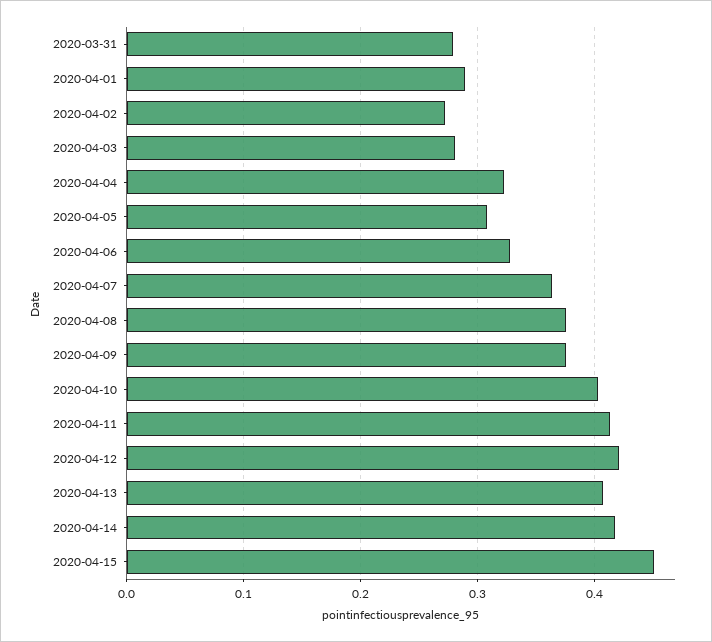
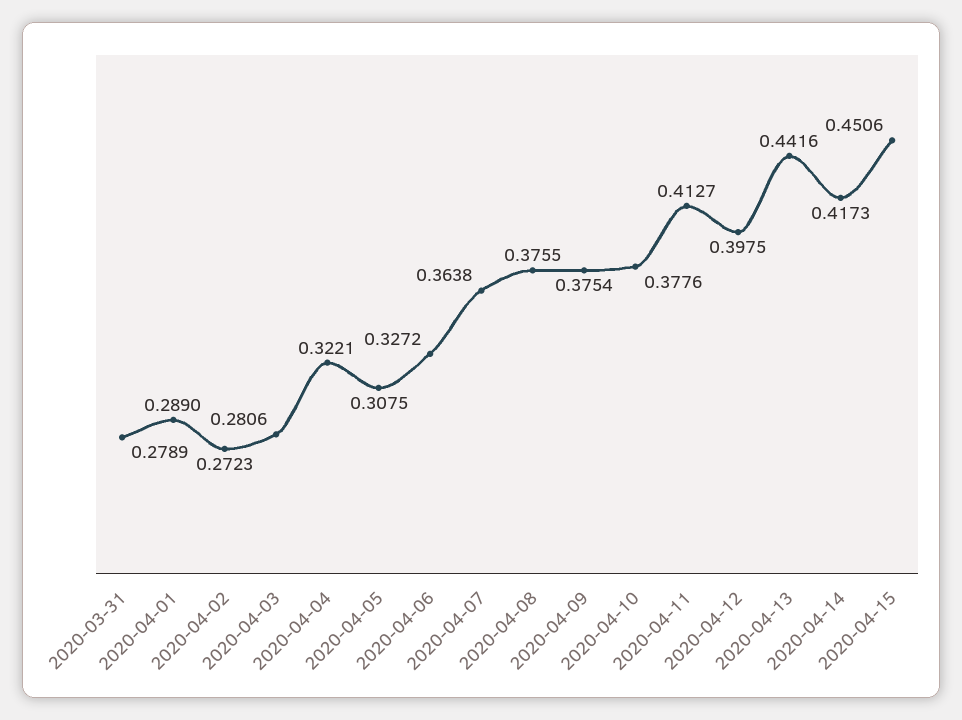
2020-04-10: 0.4 -> 0.3776
2020-04-12: 0.42 -> 0.3975
2020-04-13: 0.41 -> 0.4416

